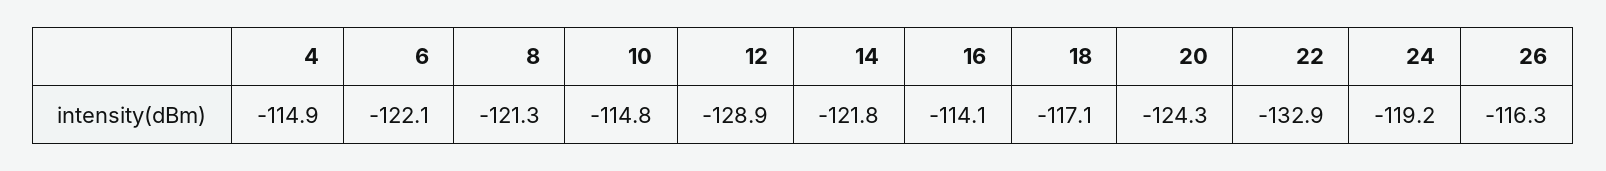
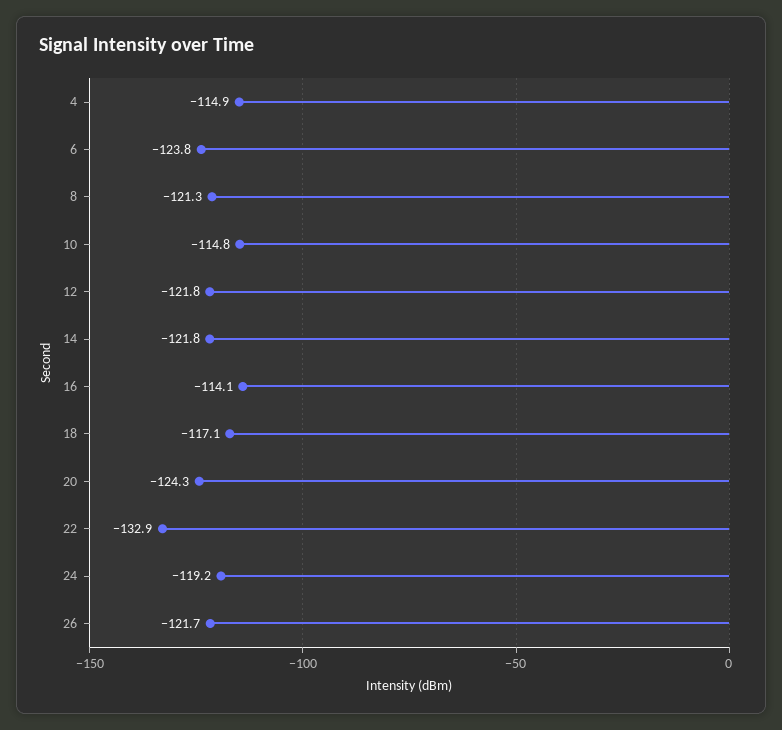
6: -122.1 -> -123.8
12: -128.9 -> -121.8
26: -116.3 -> -121.7

